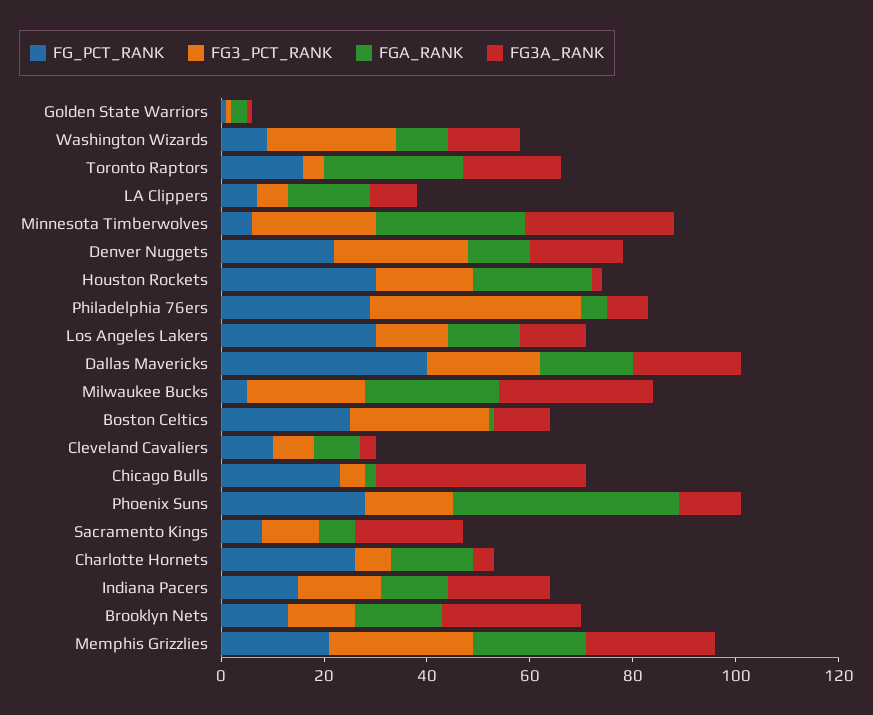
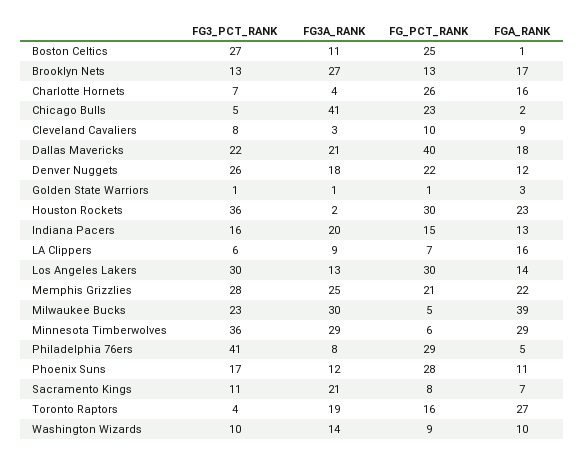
FG3_PCT_RANK, Washington Wizards: 25 -> 10
FG3_PCT_RANK, Minnesota Timberwolves: 25 -> 36
FG3_PCT_RANK, Houston Rockets: 20 -> 36
FG3_PCT_RANK, Los Angeles Lakers: 15 -> 30
FGA_RANK, Milwaukee Bucks: 25 -> 39
FGA_RANK, Phoenix Suns: 45 -> 11

